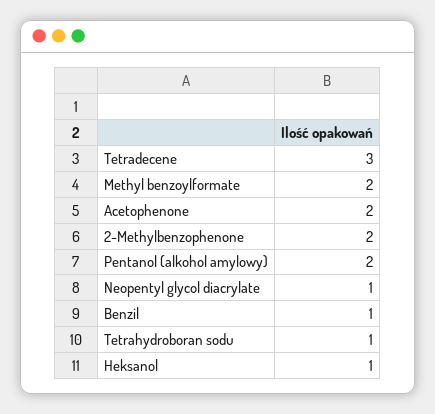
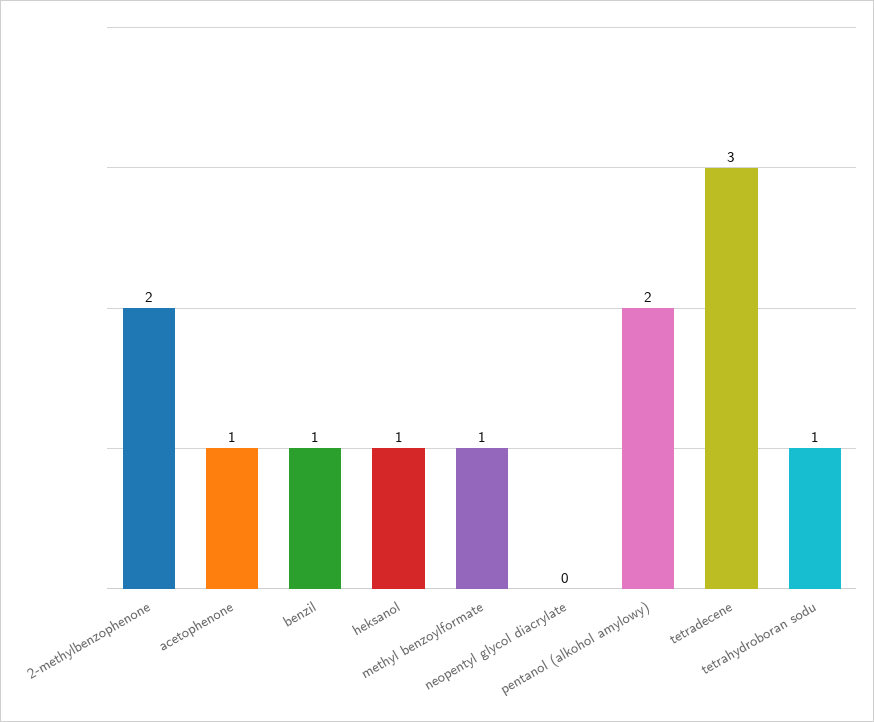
Methyl benzoylformate: 2 -> 1
Acetophenone: 2 -> 1
Neopentyl glycol diacrylate: 1 -> 0

